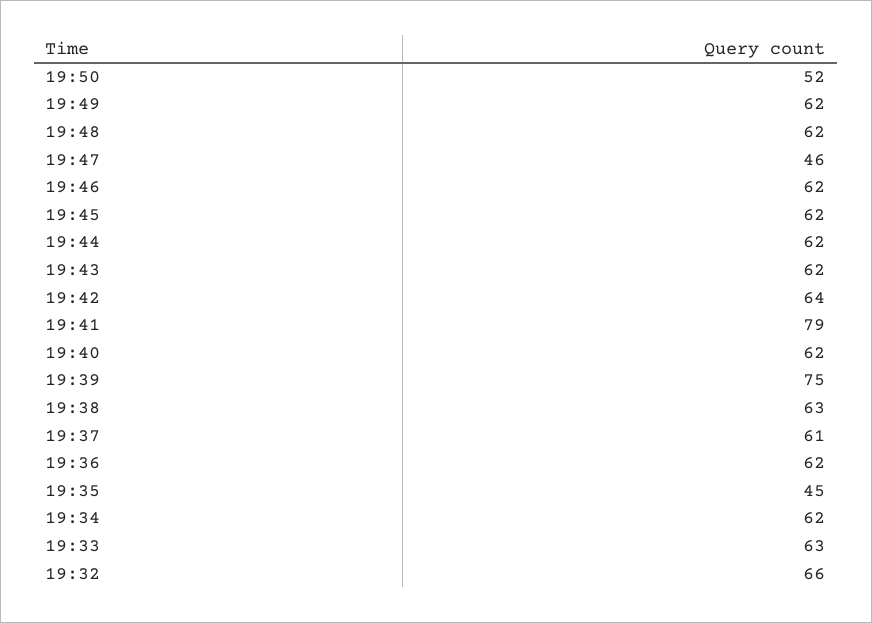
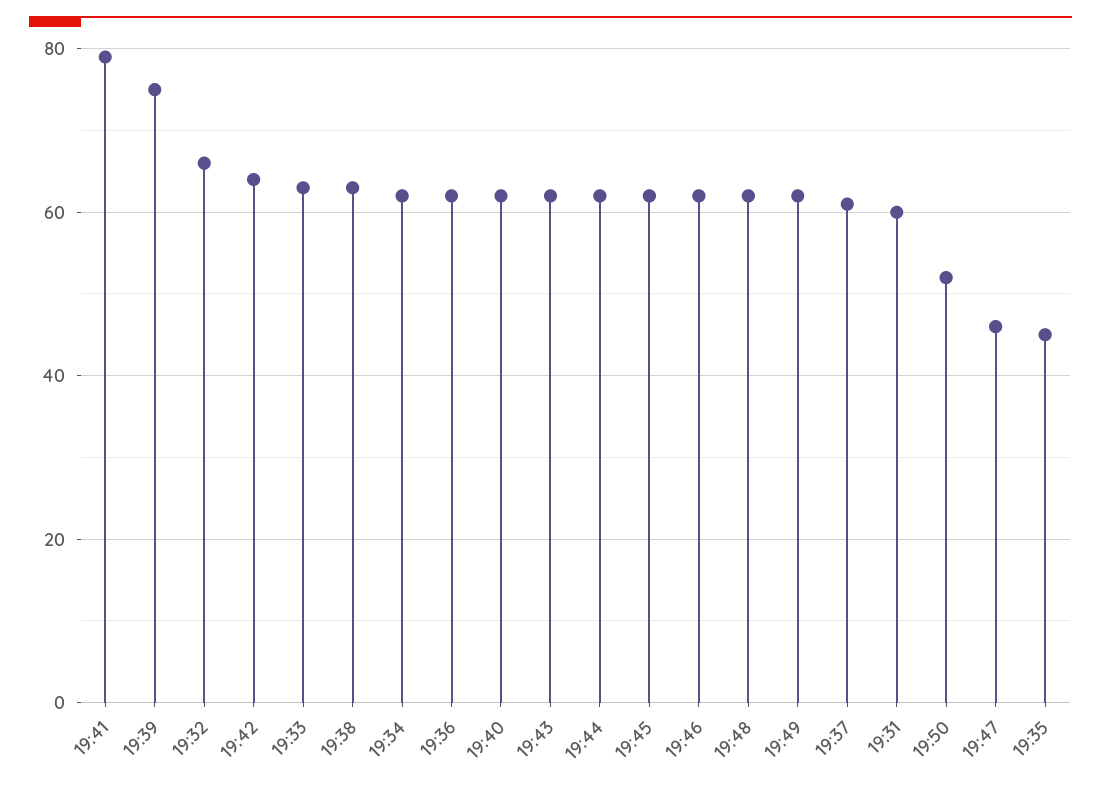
19:31: none -> 60

